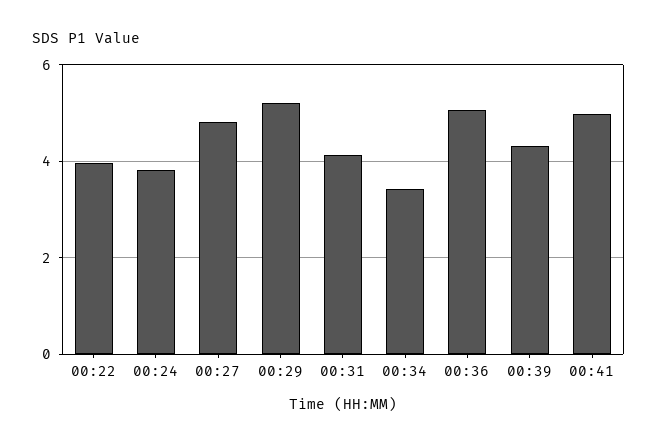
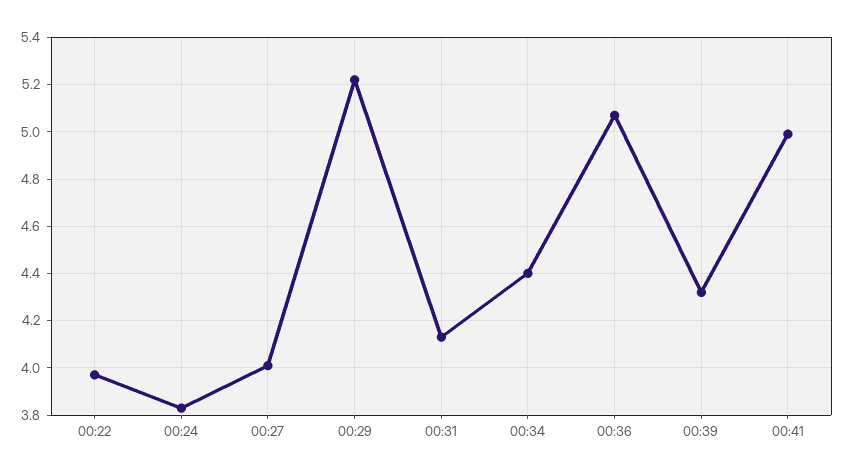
00:27: 4.8 -> 4
00:34: 3.4 -> 4.4

